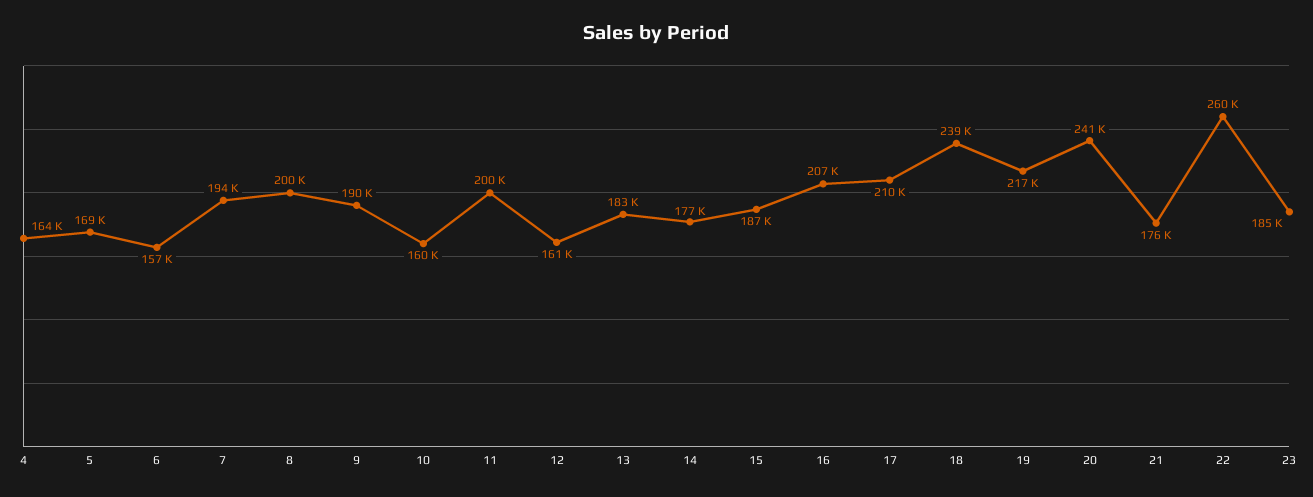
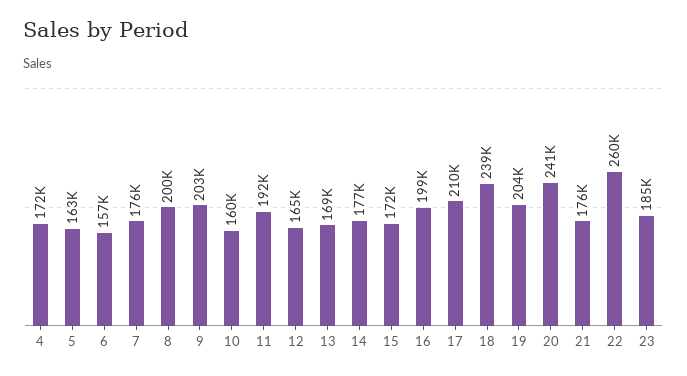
4: 164000 -> 172000
5: 169000 -> 163000
7: 194000 -> 176000
9: 190000 -> 203000
11: 200000 -> 192000
12: 161000 -> 165000
13: 183000 -> 169000
15: 187000 -> 172000
16: 207000 -> 199000
19: 217000 -> 204000

